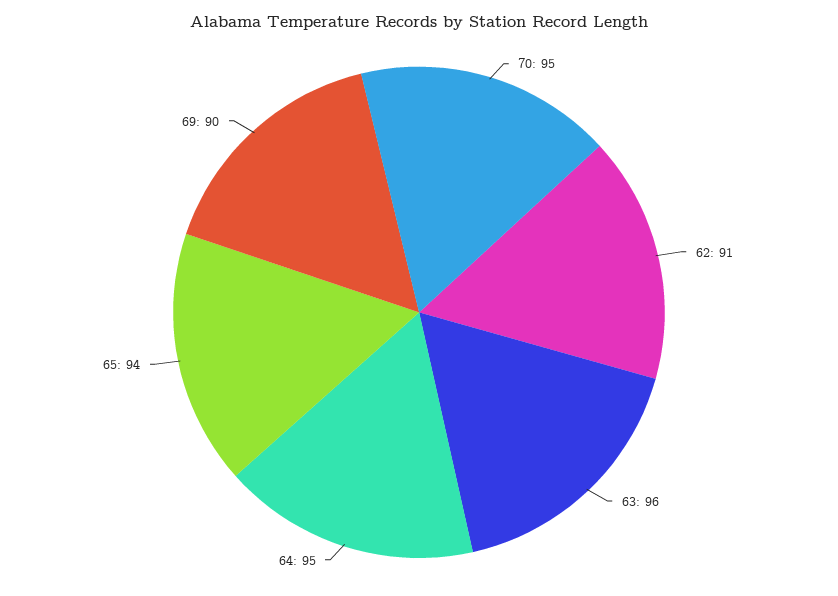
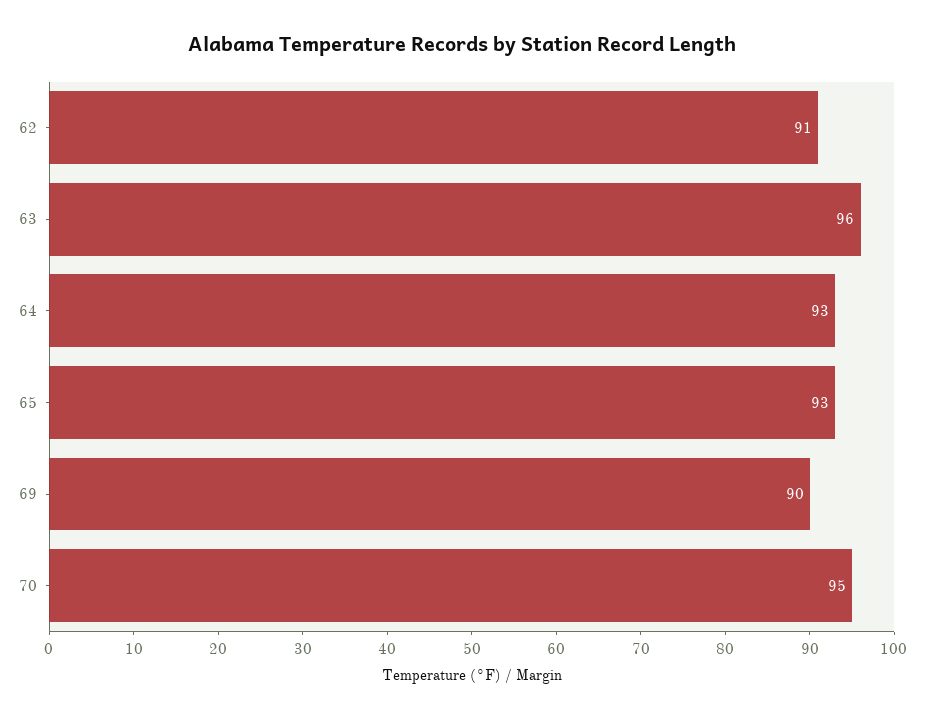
64: 95 -> 93
65: 94 -> 93

